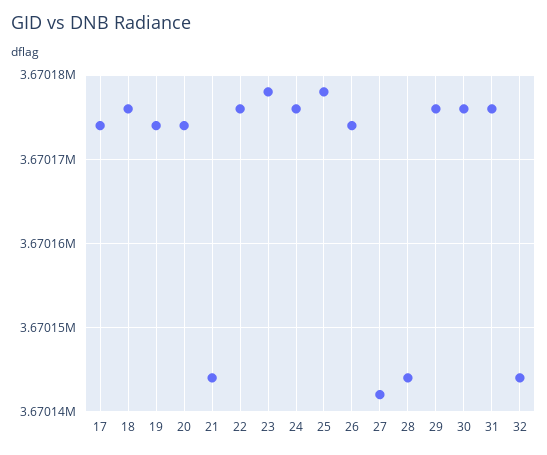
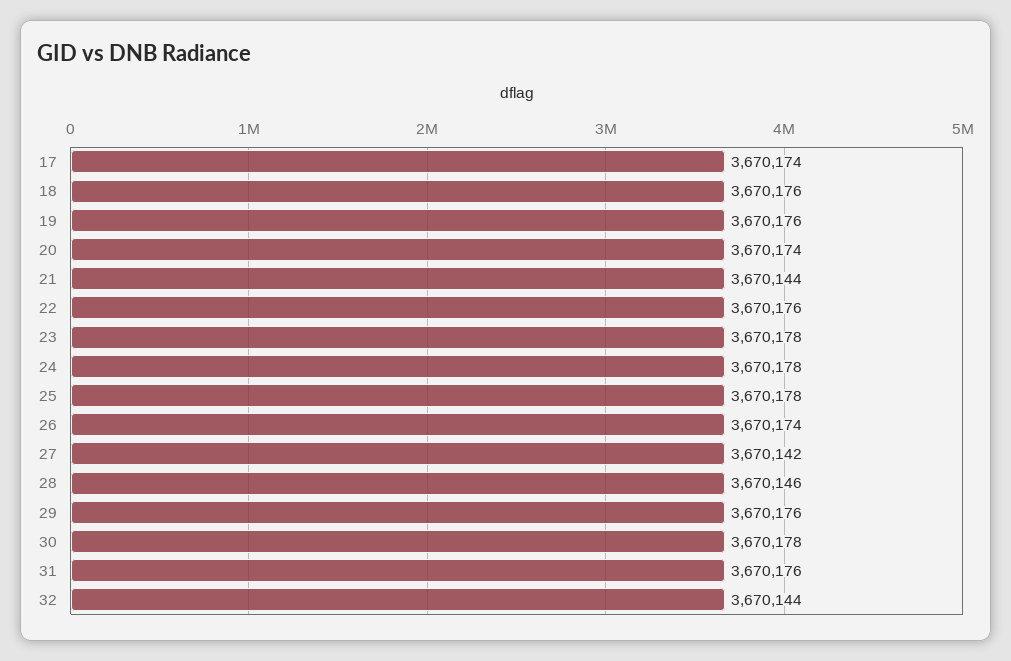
19: 3670174 -> 3670176
24: 3670176 -> 3670178
28: 3670144 -> 3670146
30: 3670176 -> 3670178

